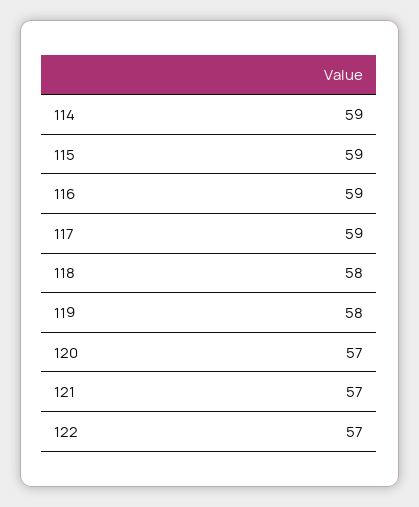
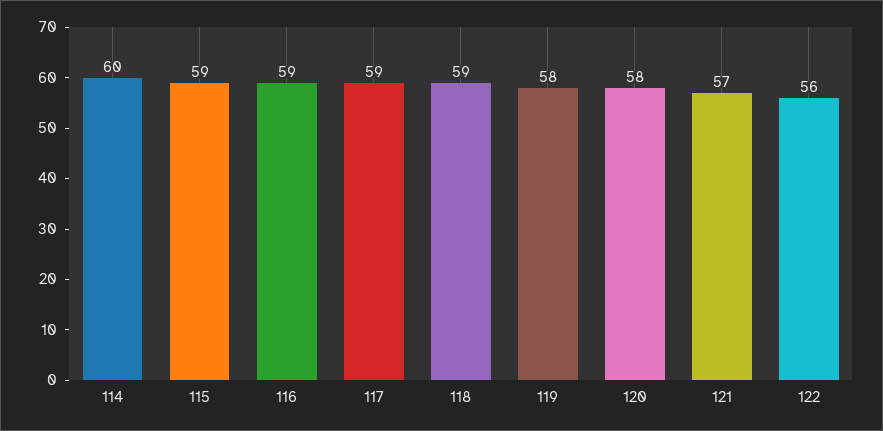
114: 59 -> 60
118: 58 -> 59
120: 57 -> 58
122: 57 -> 56

